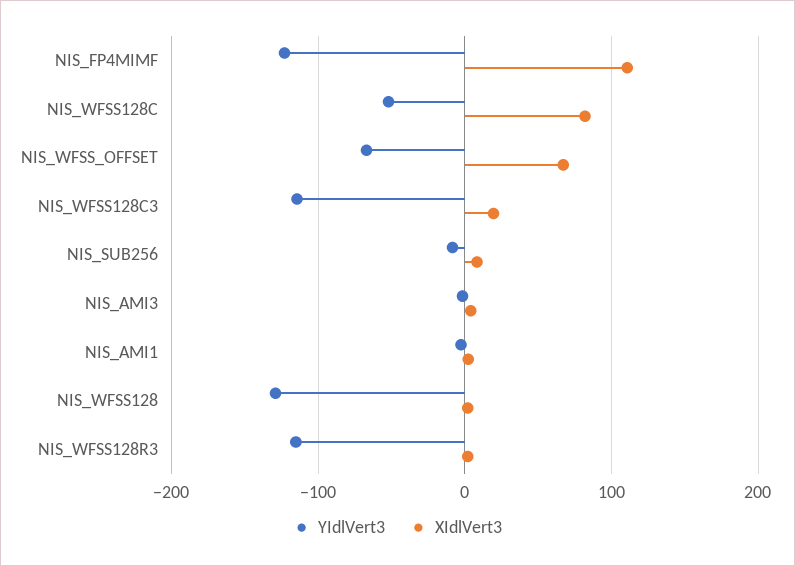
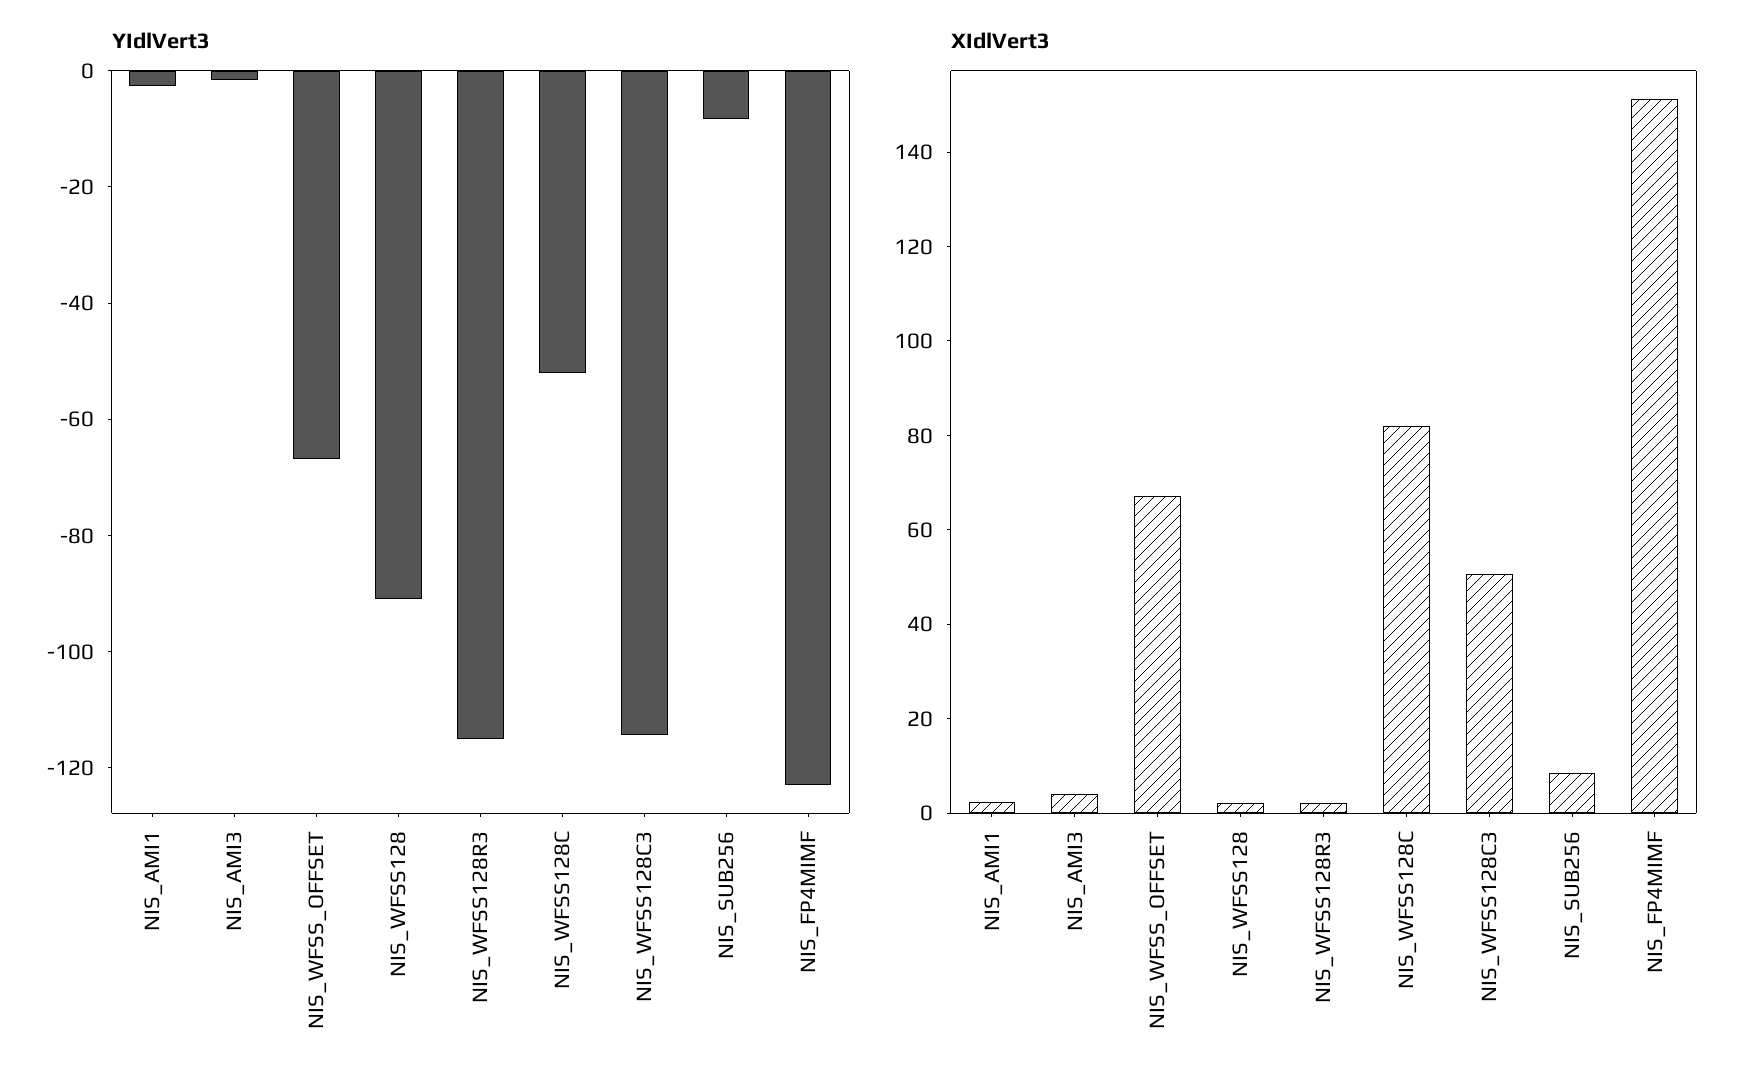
XIdlVert3, NIS_FP4MIMF: 110 -> 150
XIdlVert3, NIS_WFSS128C3: 20 -> 50
YIdlVert3, NIS_WFSS128: -130 -> -90

